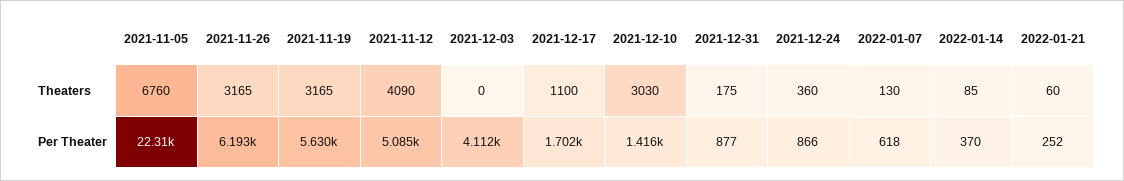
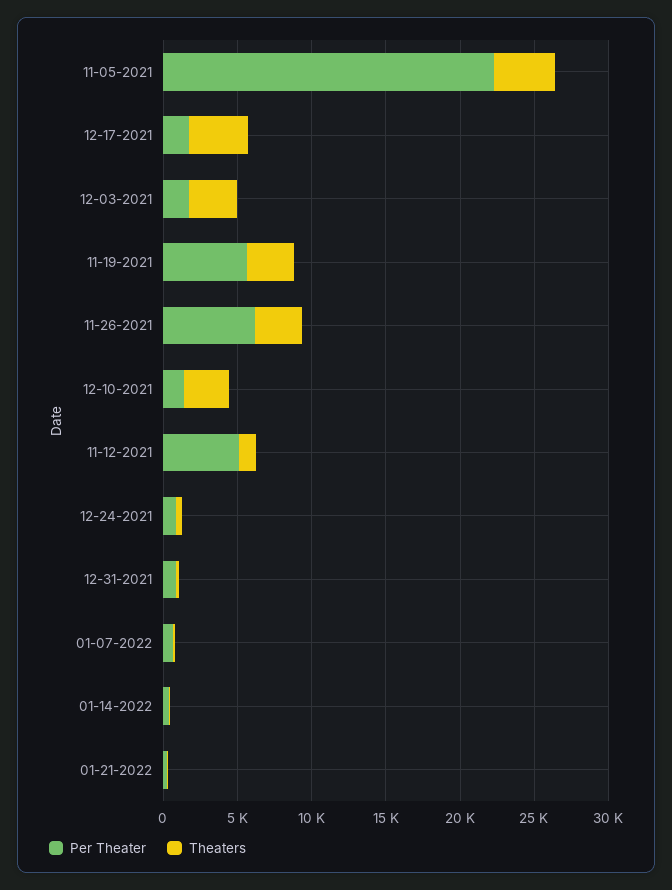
Theaters, 2021-11-05: 6760 -> 4000
Theaters, 2021-11-12: 4090 -> 1000
Theaters, 2021-12-03: 0 -> 3000
Theaters, 2021-12-17: 1100 -> 4000
Per Theater, 2021-12-03: 4112 -> 2000

